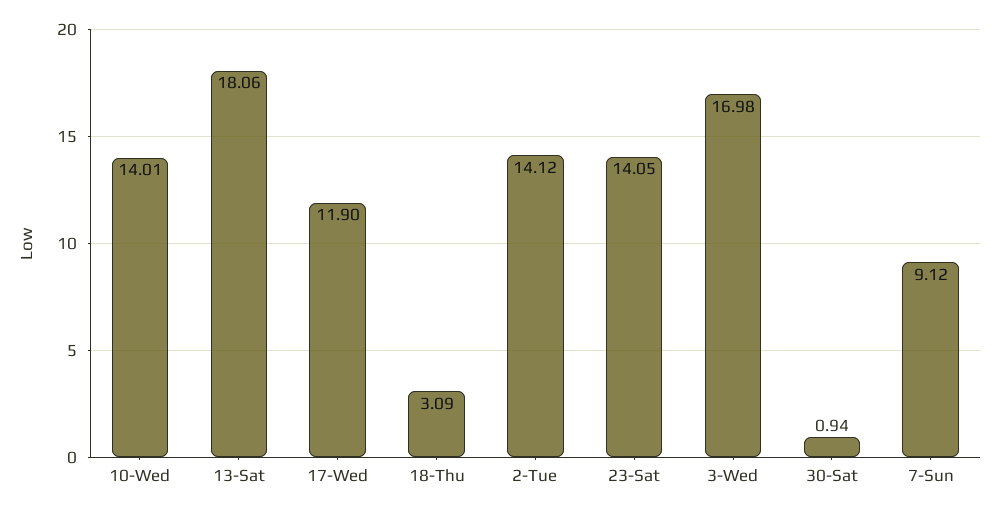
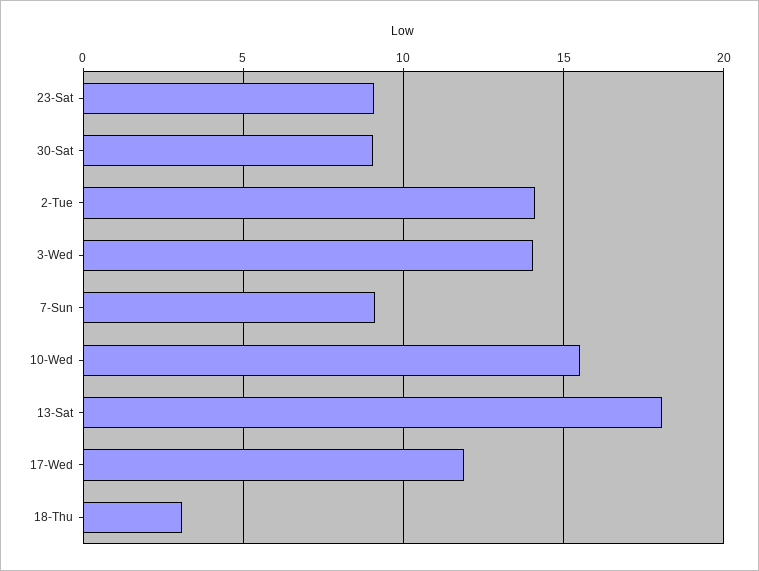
10-Wed: 14.01 -> 15.5
23-Sat: 14.05 -> 9
3-Wed: 16.98 -> 14
30-Sat: 0.94 -> 9

